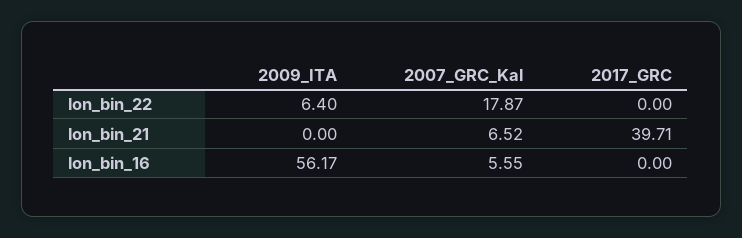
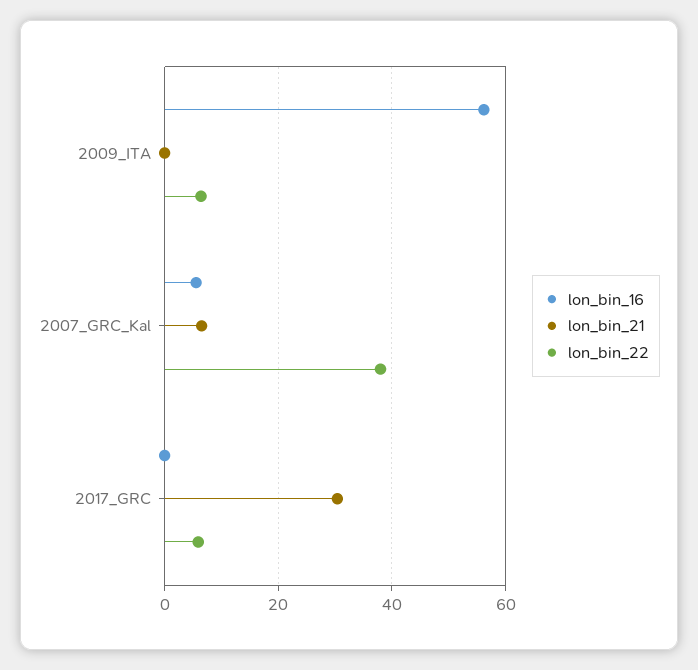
lon_bin_22, 2007_GRC_Kal: 17.87 -> 38
lon_bin_22, 2017_GRC: 0 -> 6
lon_bin_21, 2017_GRC: 39.71 -> 30

